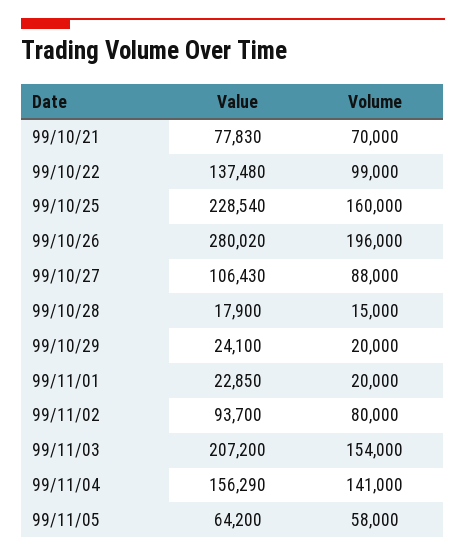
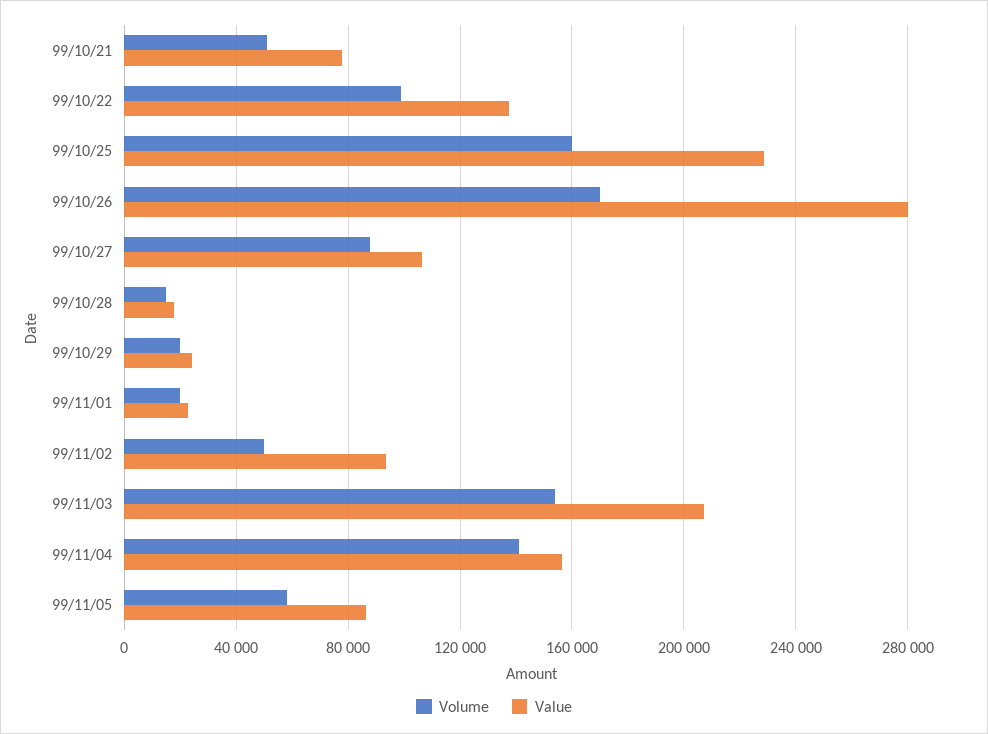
Volume, 99/10/21: 70000 -> 50000
Volume, 99/10/26: 196000 -> 170000
Volume, 99/11/02: 80000 -> 50000
Value, 99/11/05: 64200 -> 85000

